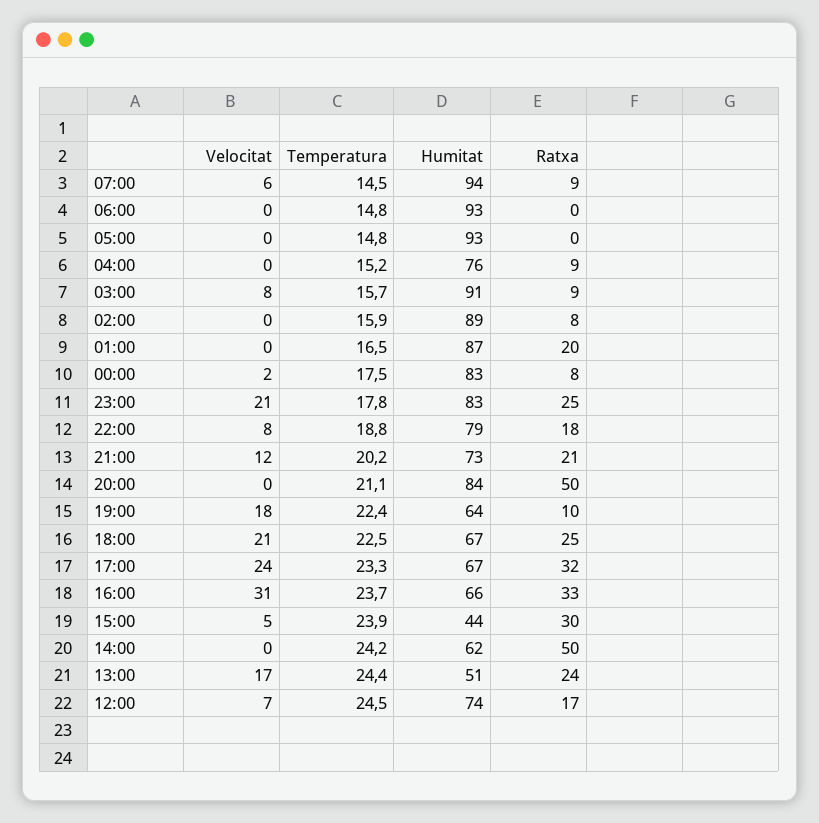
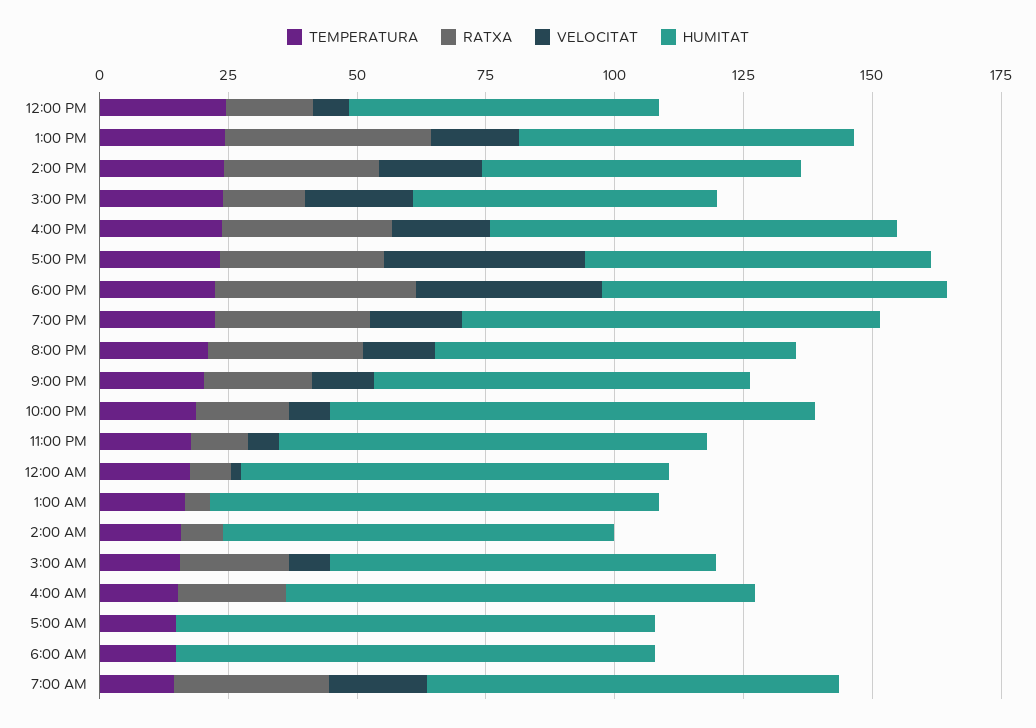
Velocitat, 07:00: 6 -> 20
Humitat, 07:00: 94 -> 80
Ratxa, 07:00: 9 -> 30
Humitat, 04:00: 76 -> 90
Ratxa, 04:00: 9 -> 20
Humitat, 03:00: 91 -> 75
Ratxa, 03:00: 9 -> 20
Humitat, 02:00: 89 -> 75
Ratxa, 01:00: 20 -> 5
Velocitat, 23:00: 21 -> 5
Ratxa, 23:00: 25 -> 10
Humitat, 22:00: 79 -> 95
Velocitat, 20:00: 0 -> 15
Humitat, 20:00: 84 -> 70
Ratxa, 20:00: 50 -> 30
Humitat, 19:00: 64 -> 80
Ratxa, 19:00: 10 -> 30
Velocitat, 18:00: 21 -> 35
Ratxa, 18:00: 25 -> 40
Velocitat, 17:00: 24 -> 40
Velocitat, 16:00: 31 -> 20
Humitat, 16:00: 66 -> 80
Velocitat, 15:00: 5 -> 20
Humitat, 15:00: 44 -> 60
Ratxa, 15:00: 30 -> 15
Velocitat, 14:00: 0 -> 20
Ratxa, 14:00: 50 -> 30
Humitat, 13:00: 51 -> 65
Ratxa, 13:00: 24 -> 40
Humitat, 12:00: 74 -> 60

